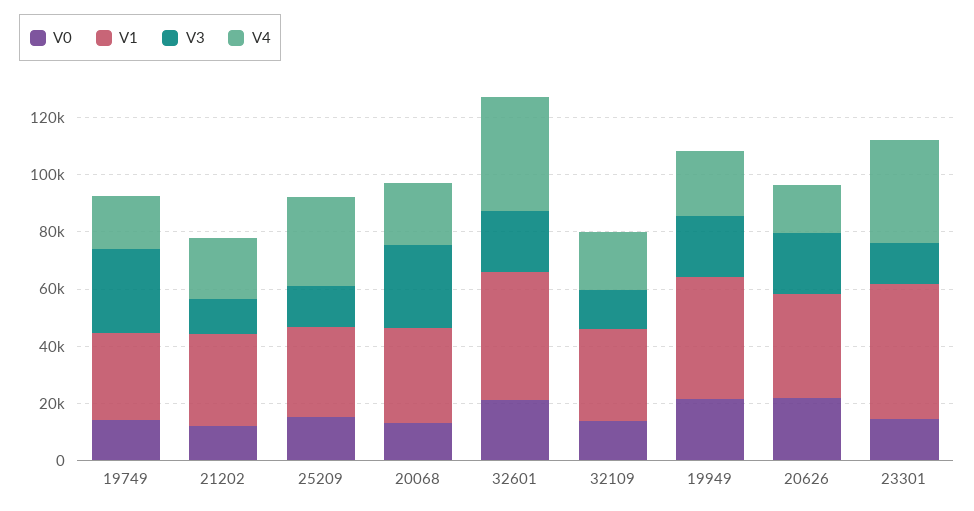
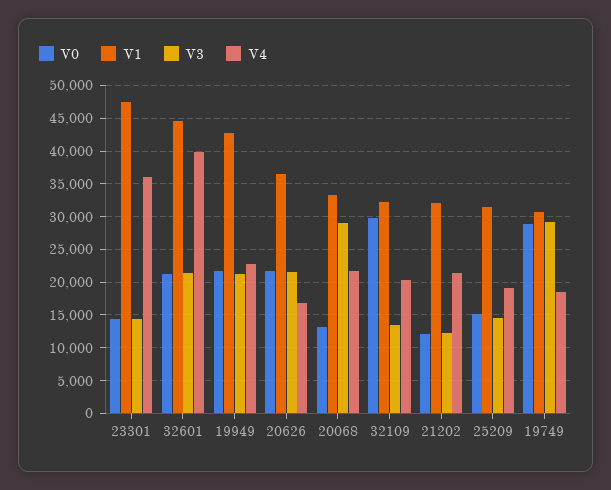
V0, 19749: 15000 -> 29000
V4, 25209: 30000 -> 19000
V0, 32109: 15000 -> 30000

